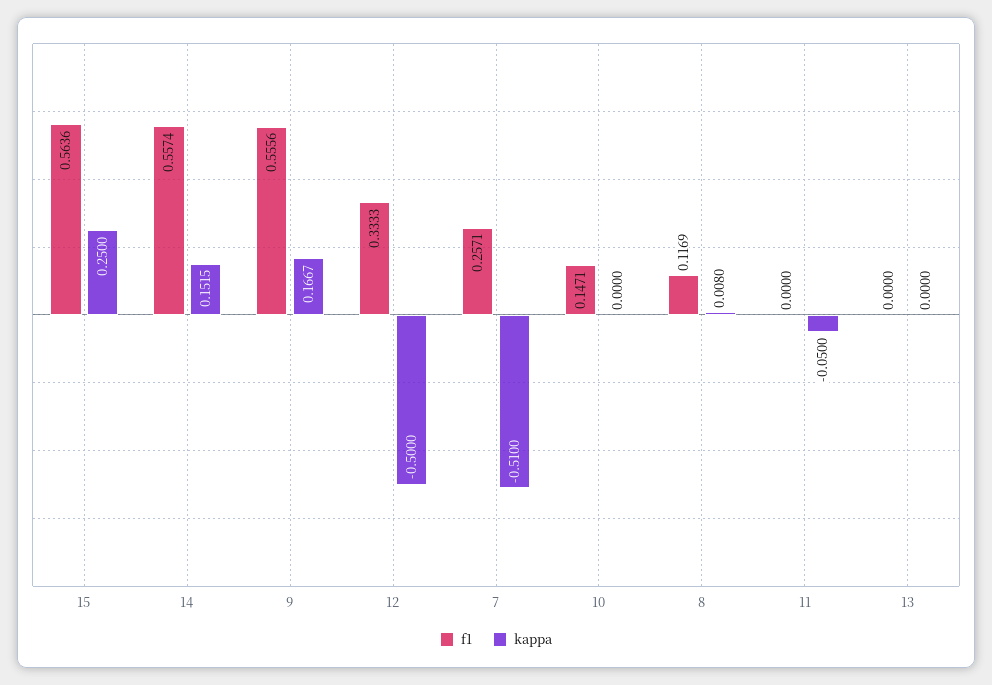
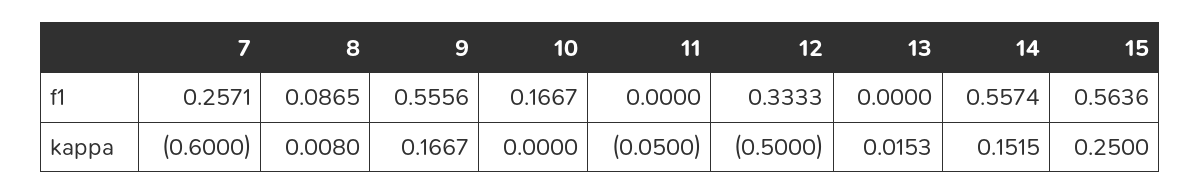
kappa, 7: -0.51 -> -0.6
f1, 10: 0.1471 -> 0.1667
f1, 8: 0.1169 -> 0.0865
kappa, 13: 0 -> 0.0153

